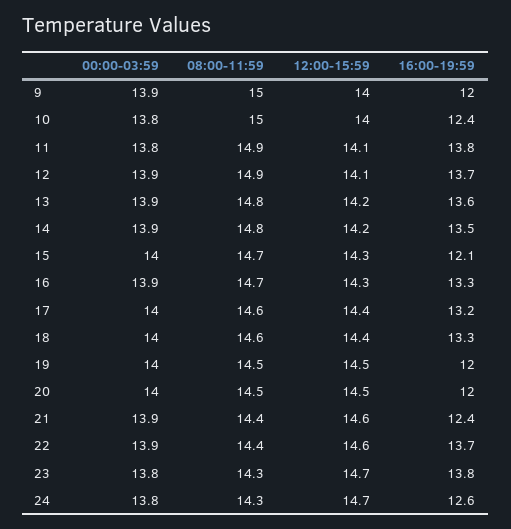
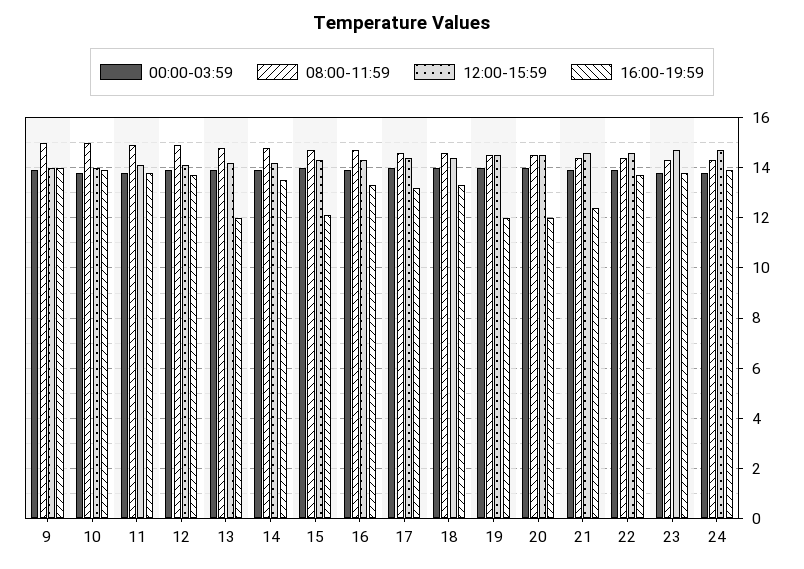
16:00-19:59, 9: 12 -> 14
16:00-19:59, 10: 12.4 -> 14
16:00-19:59, 13: 13.6 -> 12
16:00-19:59, 24: 12.6 -> 14

